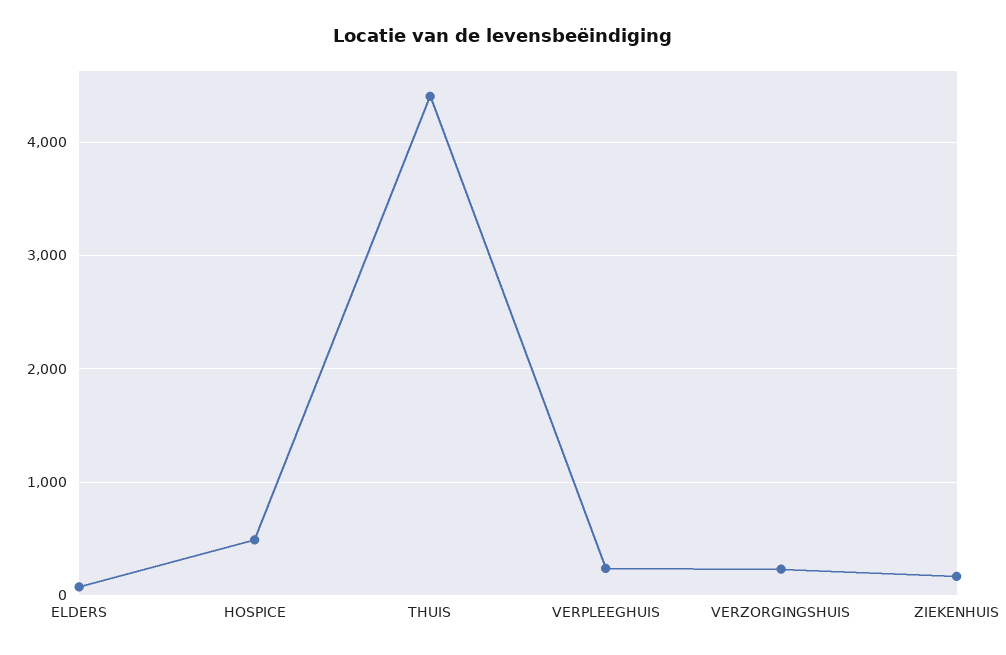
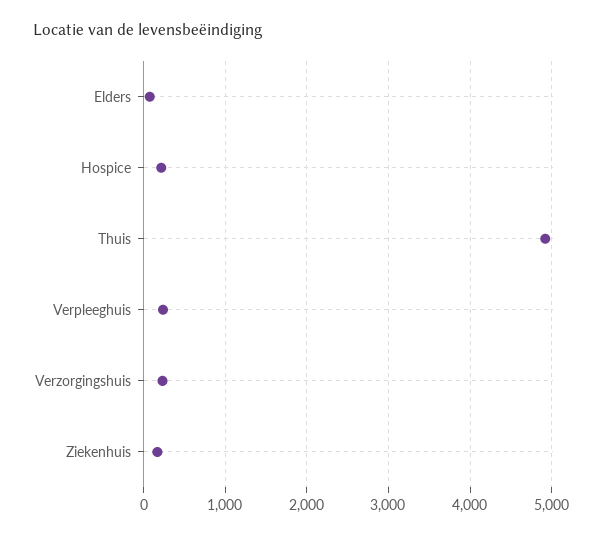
HOSPICE: 500 -> 200
THUIS: 4400 -> 4900

